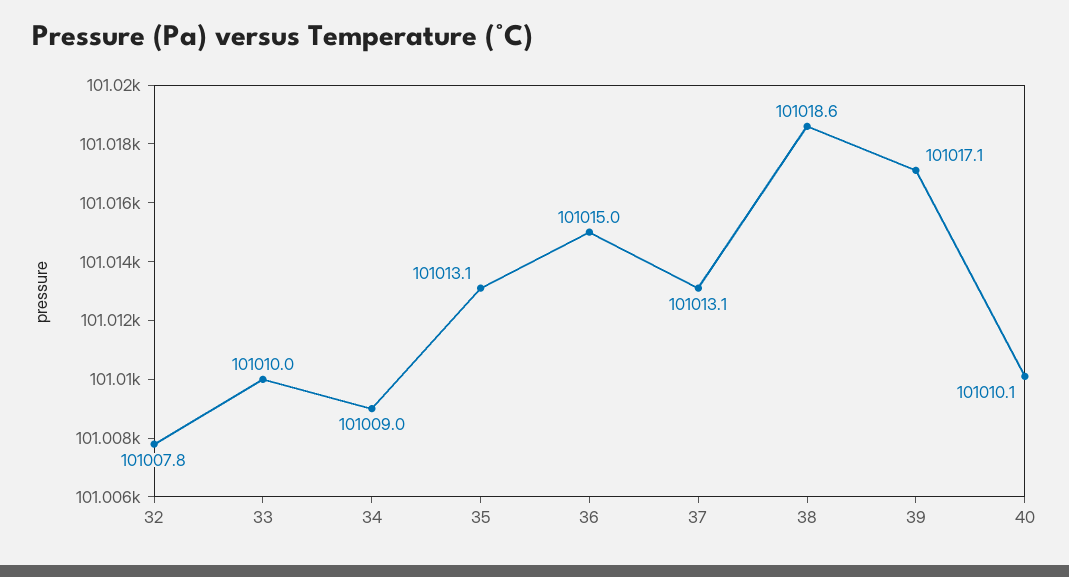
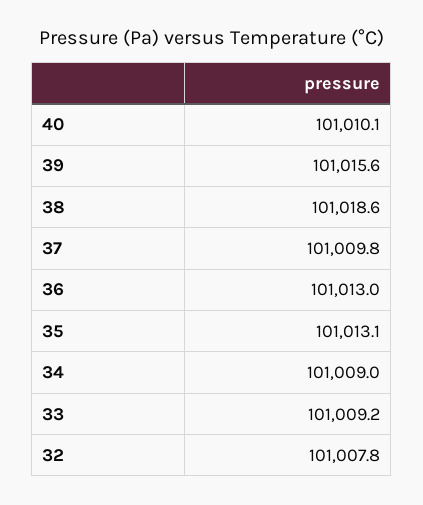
33: 101010 -> 101009.2
36: 101015 -> 101013
37: 101013.1 -> 101009.8
39: 101017.1 -> 101015.6

